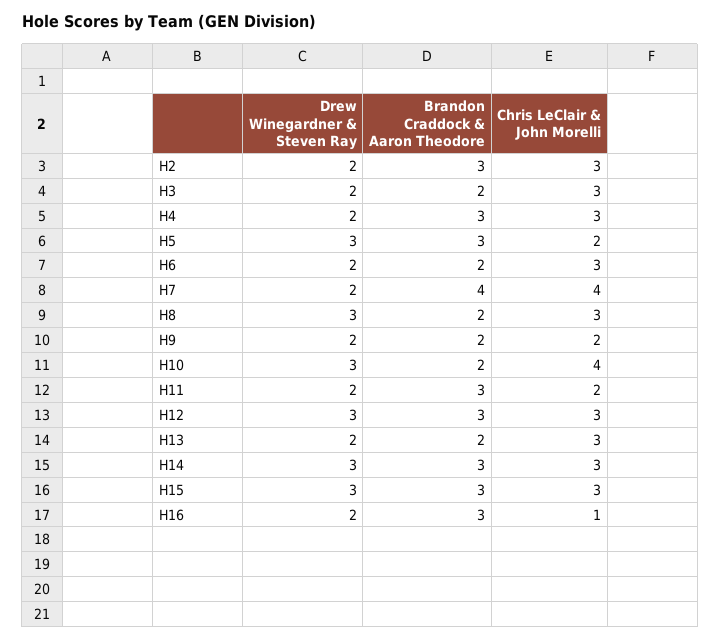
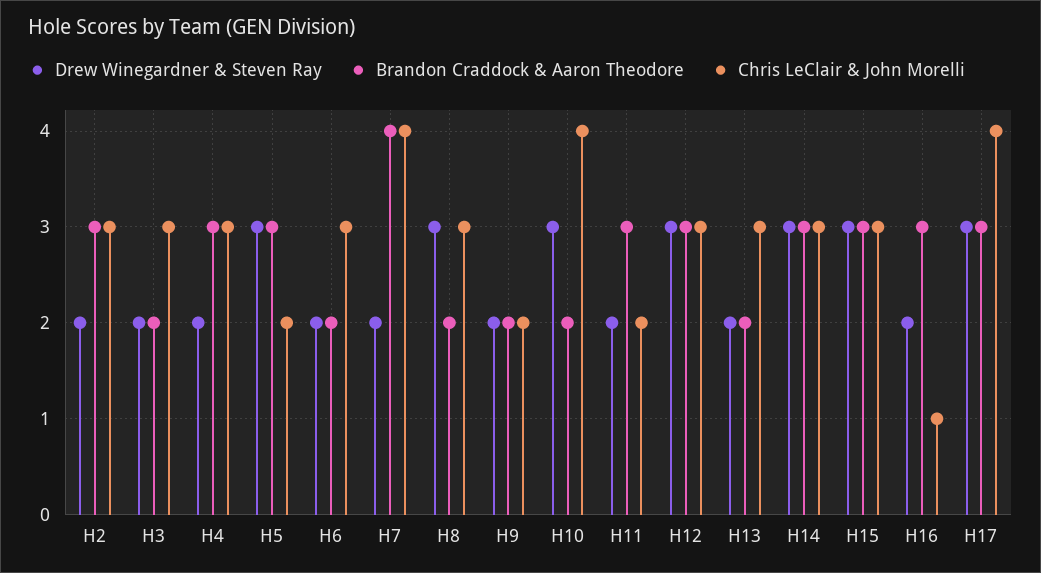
Drew Winegardner & Steven Ray, H17: none -> 3
Brandon Craddock & Aaron Theodore, H17: none -> 3
Chris LeClair & John Morelli, H17: none -> 4

